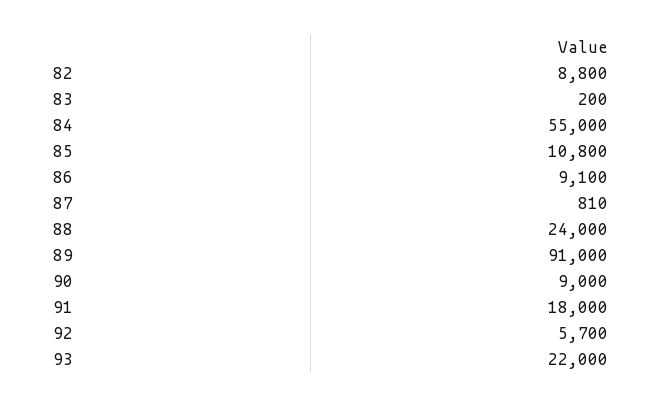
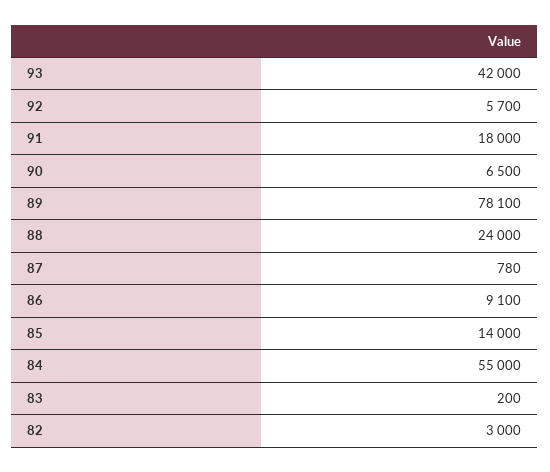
82: 8800 -> 3000
85: 10800 -> 14000
87: 810 -> 780
89: 91000 -> 78100
90: 9000 -> 6500
93: 22000 -> 42000

